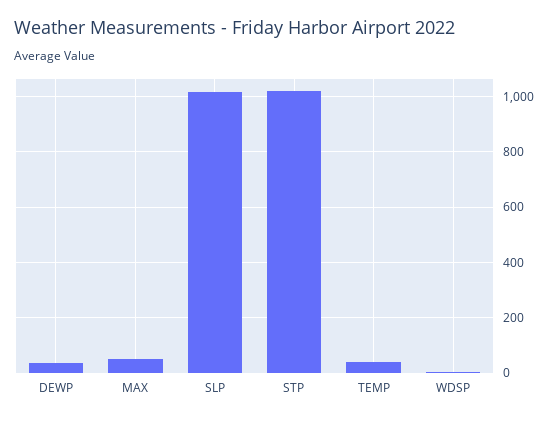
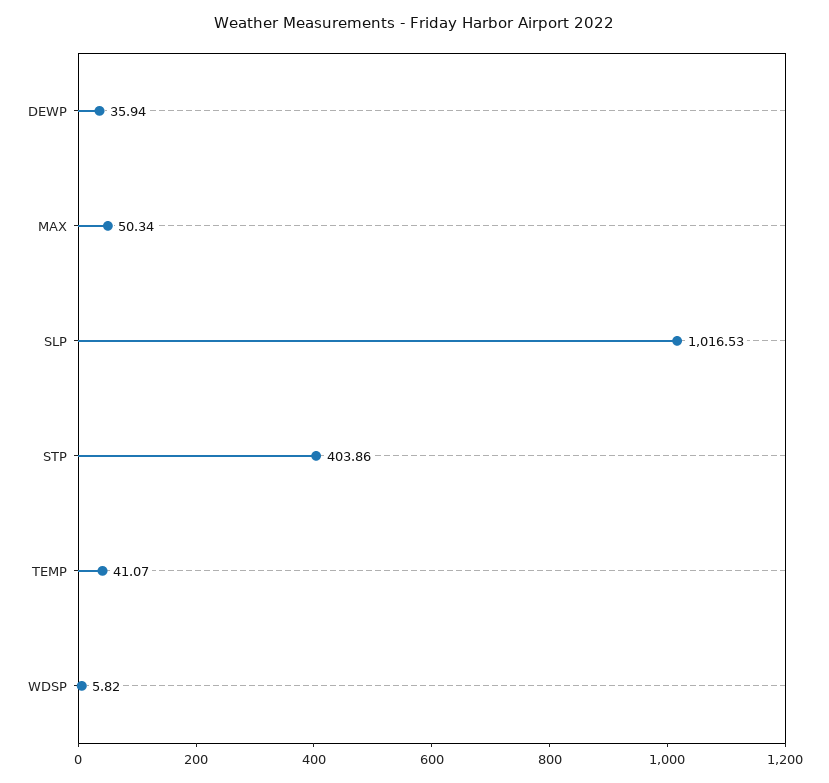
STP: 1025 -> 403.86

